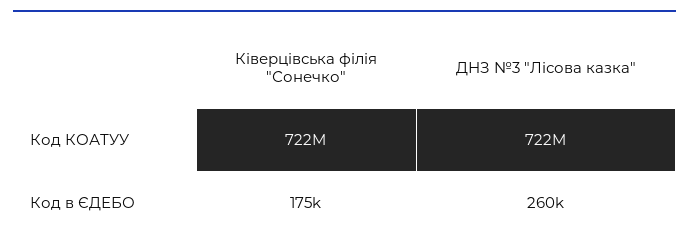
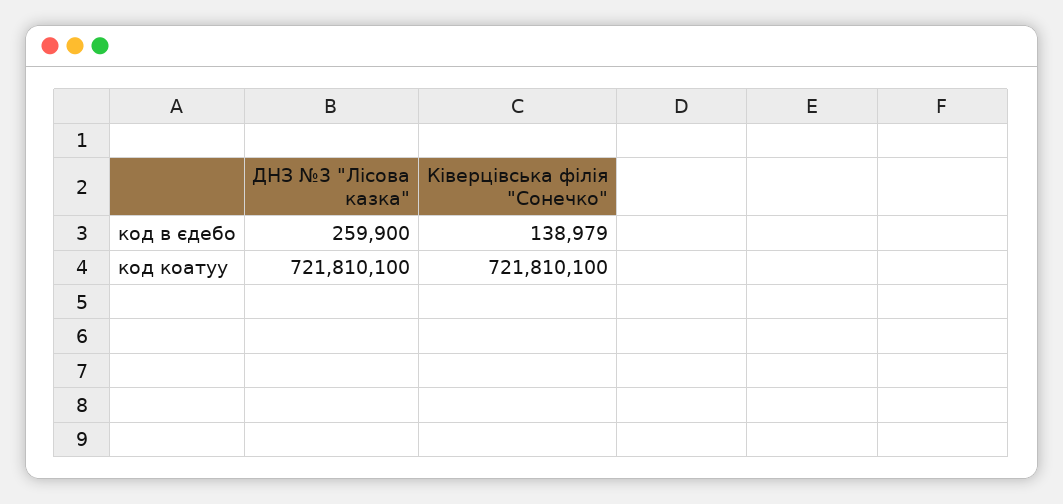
Ківерцівська філія "Сонечко", Код в ЄДЕБО: 175000 -> 138979

